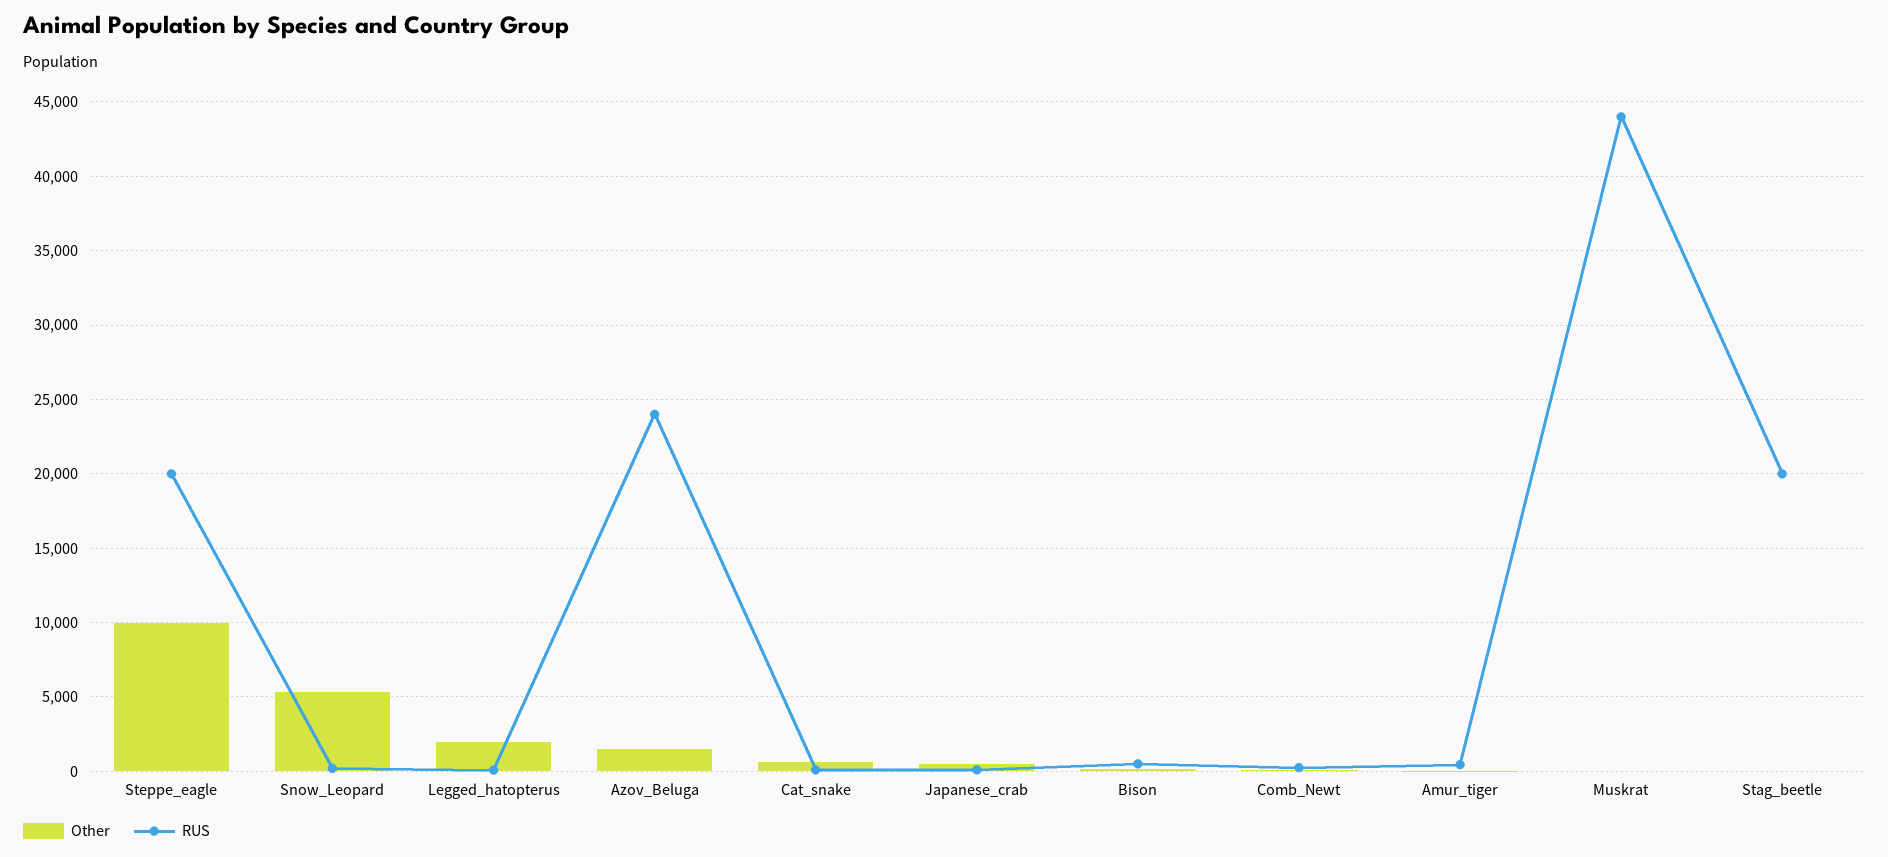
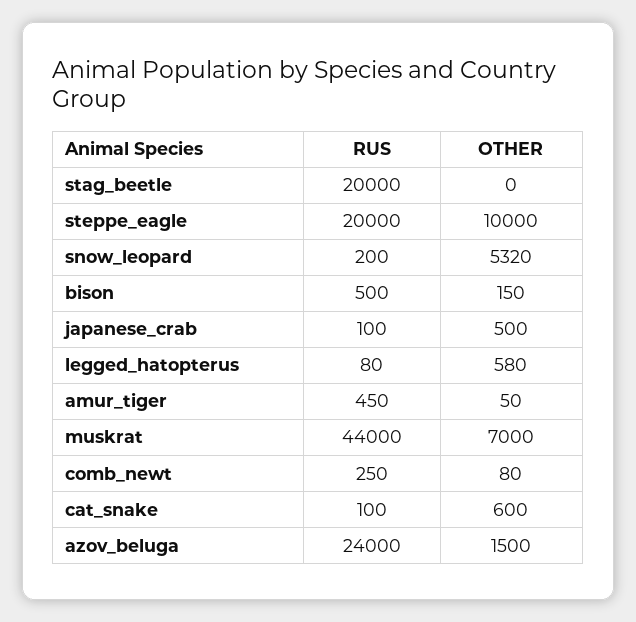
Other, Legged_hatopterus: 2000 -> 580
Other, Muskrat: 0 -> 7000

